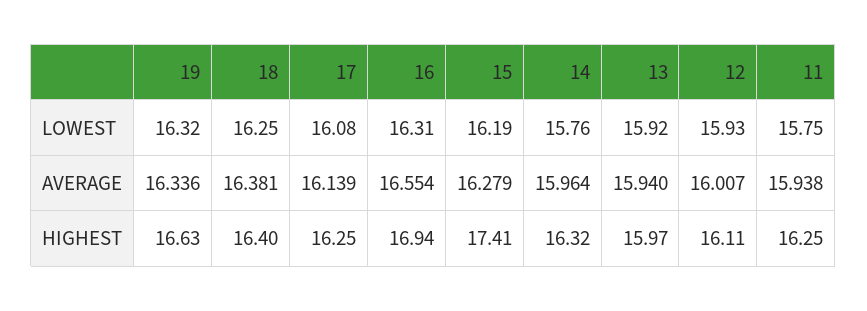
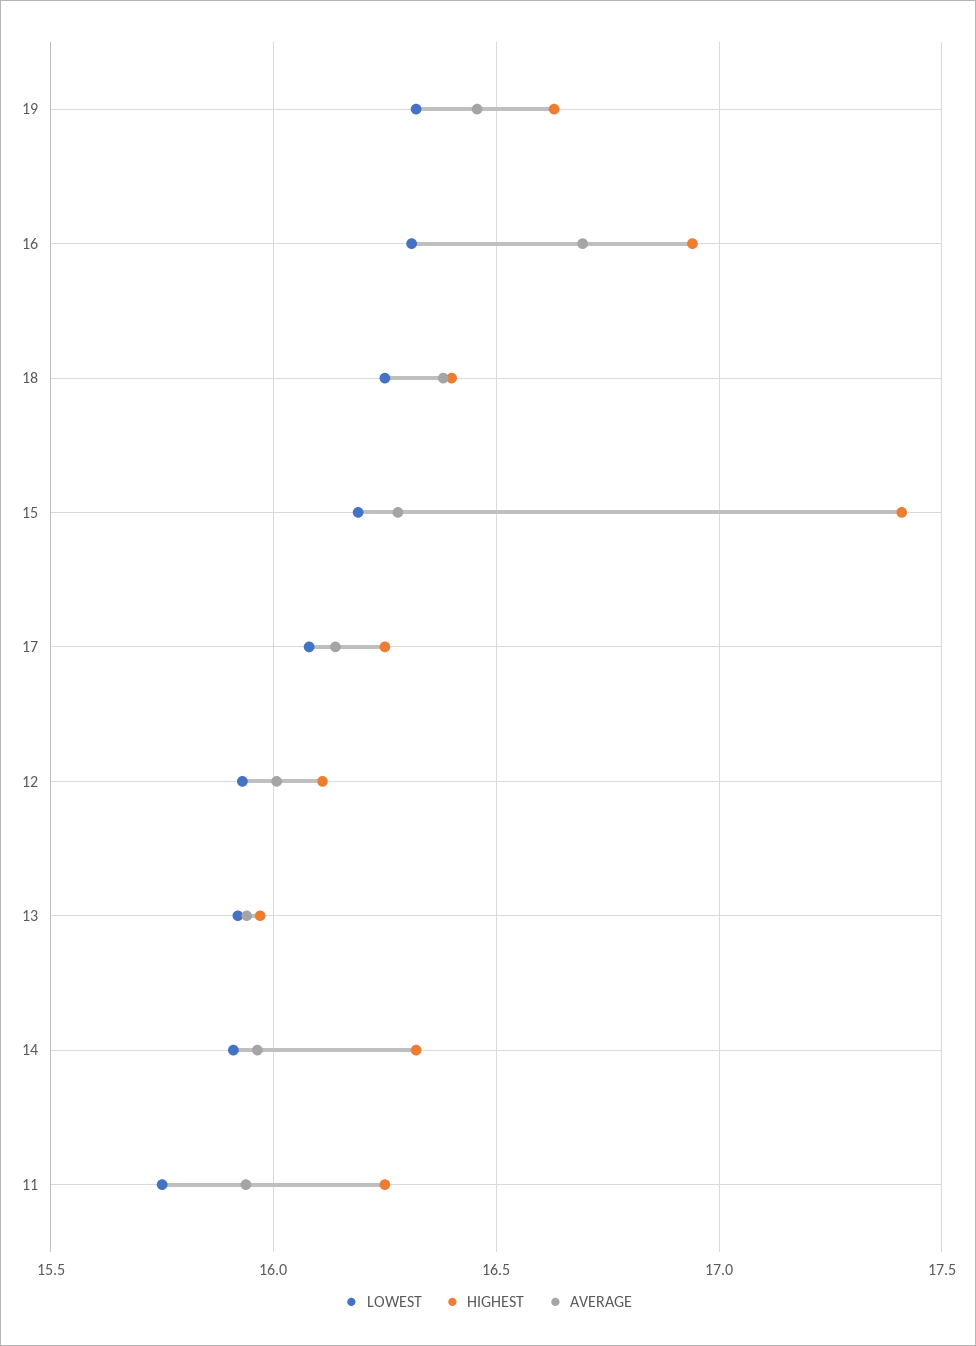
LOWEST, 14: 15.76 -> 15.9
AVERAGE, 19: 16.336 -> 16.45
AVERAGE, 16: 16.554 -> 16.7

